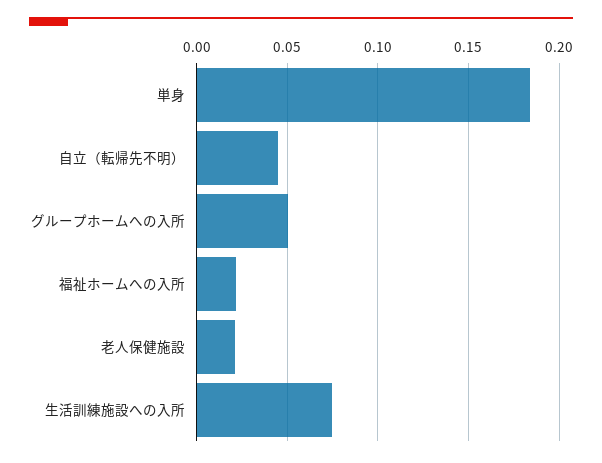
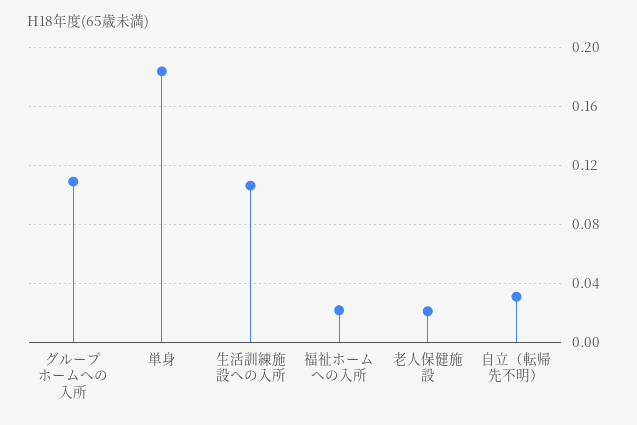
自立（転帰先不明）: 0.045 -> 0.03
グループホームへの入所: 0.05 -> 0.11
生活訓練施設への入所: 0.075 -> 0.105

